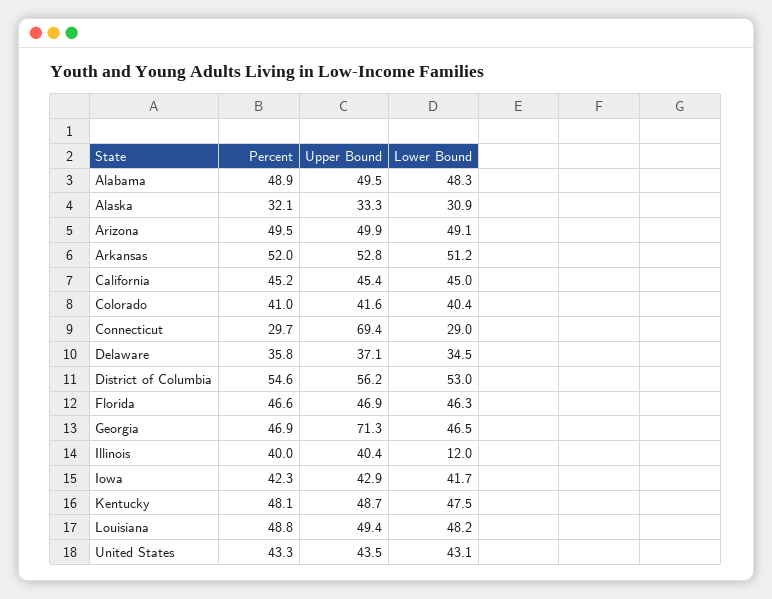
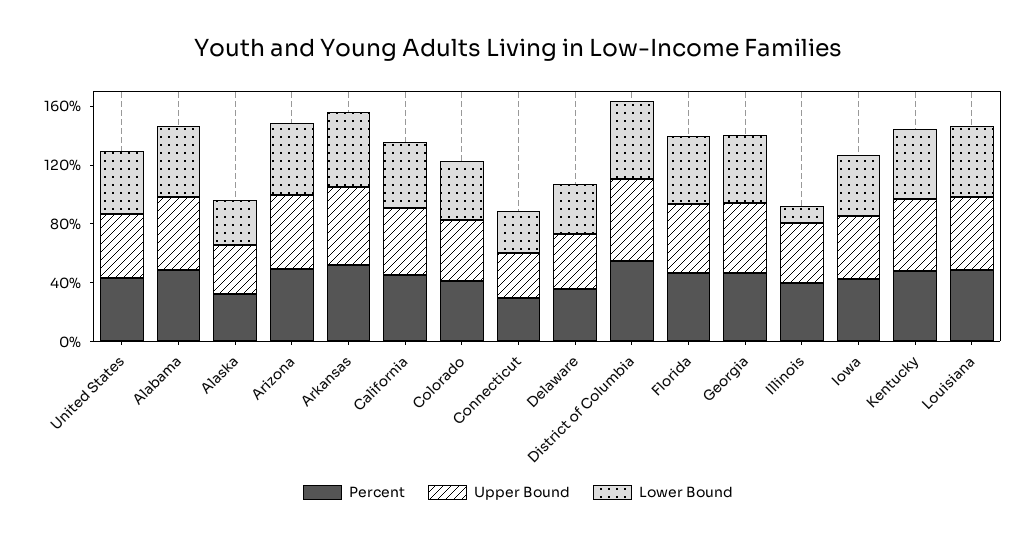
Upper Bound, Connecticut: 69.4 -> 30
Upper Bound, Georgia: 71.3 -> 50

